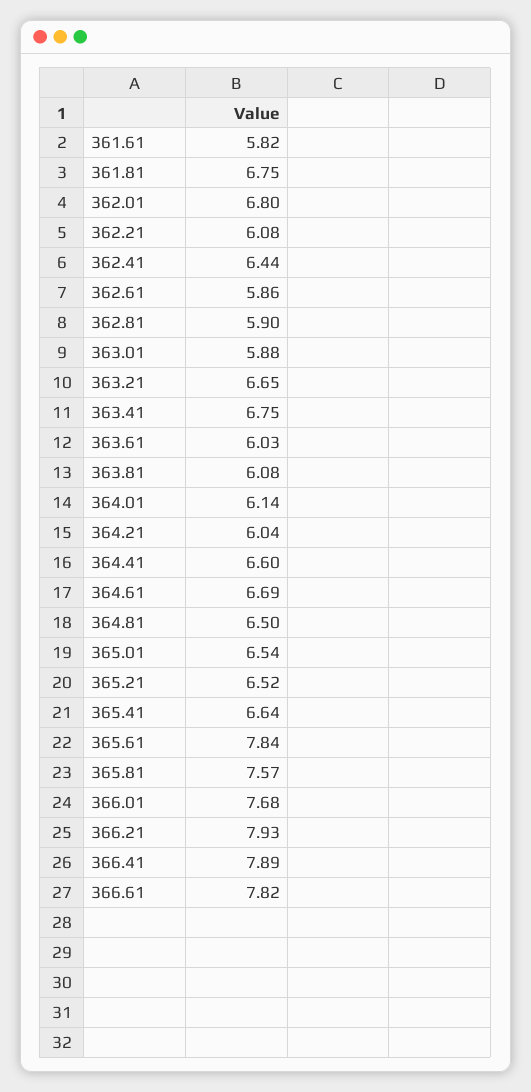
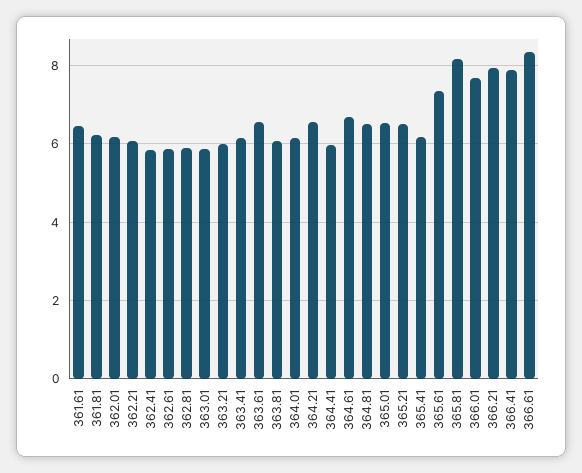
361.61: 5.82 -> 6.4
361.81: 6.75 -> 6.2
362.01: 6.8 -> 6.2
362.41: 6.44 -> 5.8
363.21: 6.65 -> 6
363.41: 6.75 -> 6.2
363.61: 6.03 -> 6.6
364.21: 6.04 -> 6.6
364.41: 6.6 -> 6
365.41: 6.64 -> 6.2
365.61: 7.84 -> 7.4
365.81: 7.57 -> 8.2
366.61: 7.82 -> 8.4

